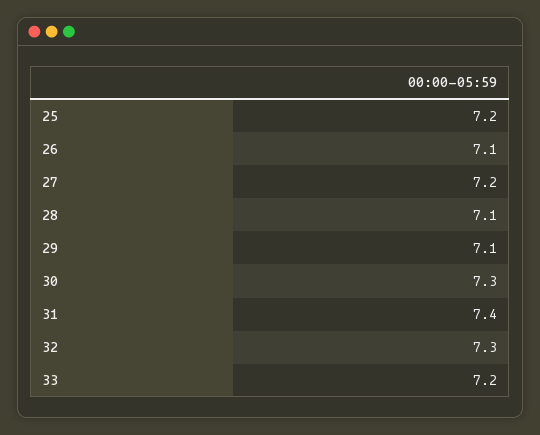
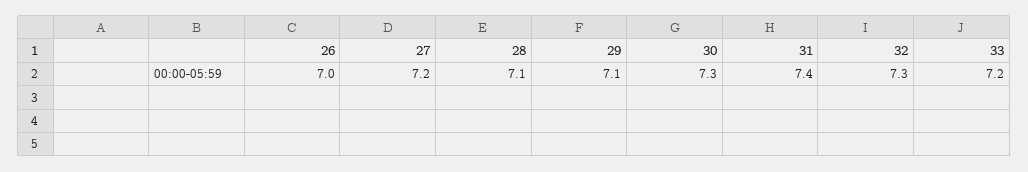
25: 7.2 -> none
26: 7.1 -> 7

